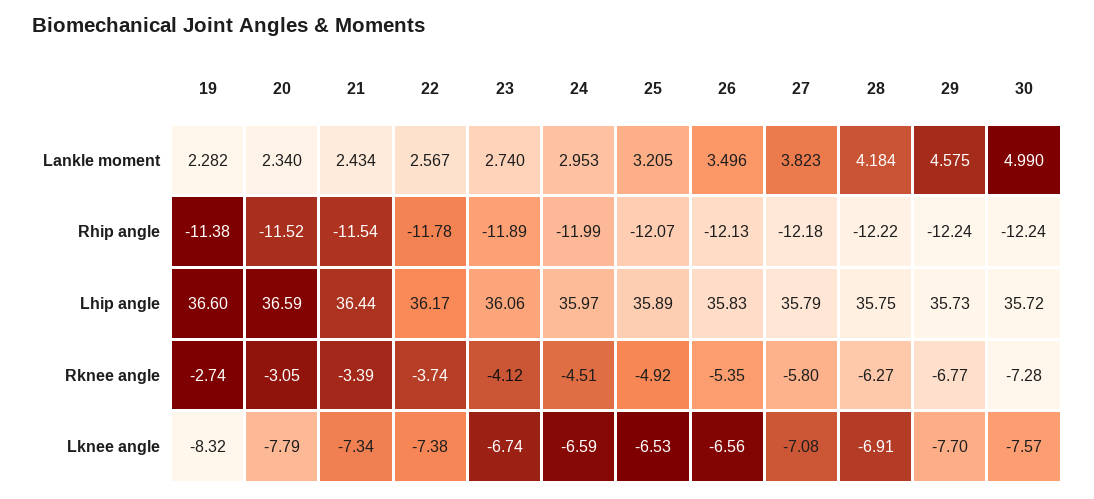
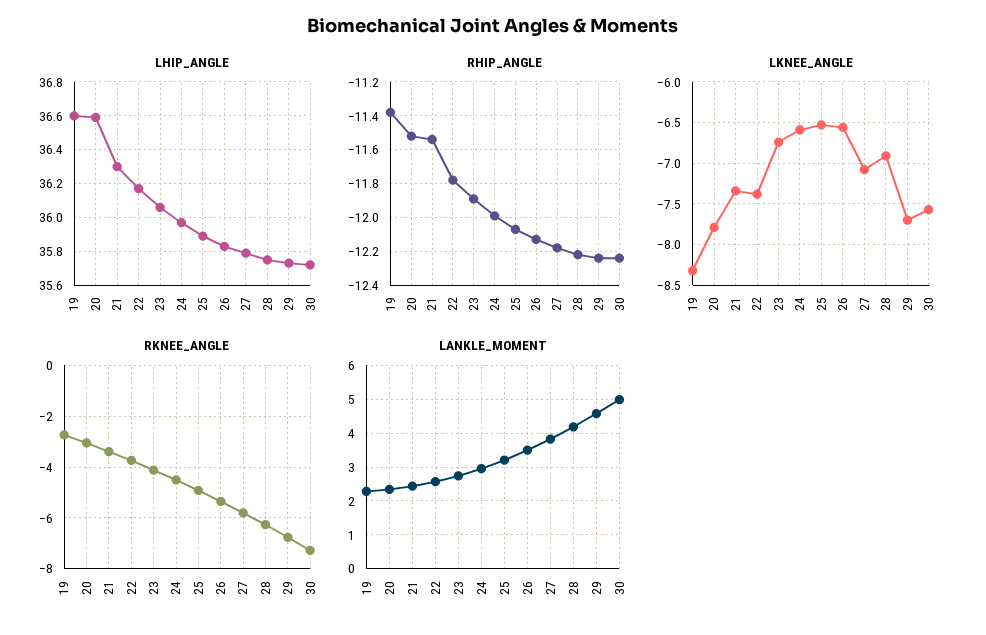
Lhip angle, 21: 36.44 -> 36.3

